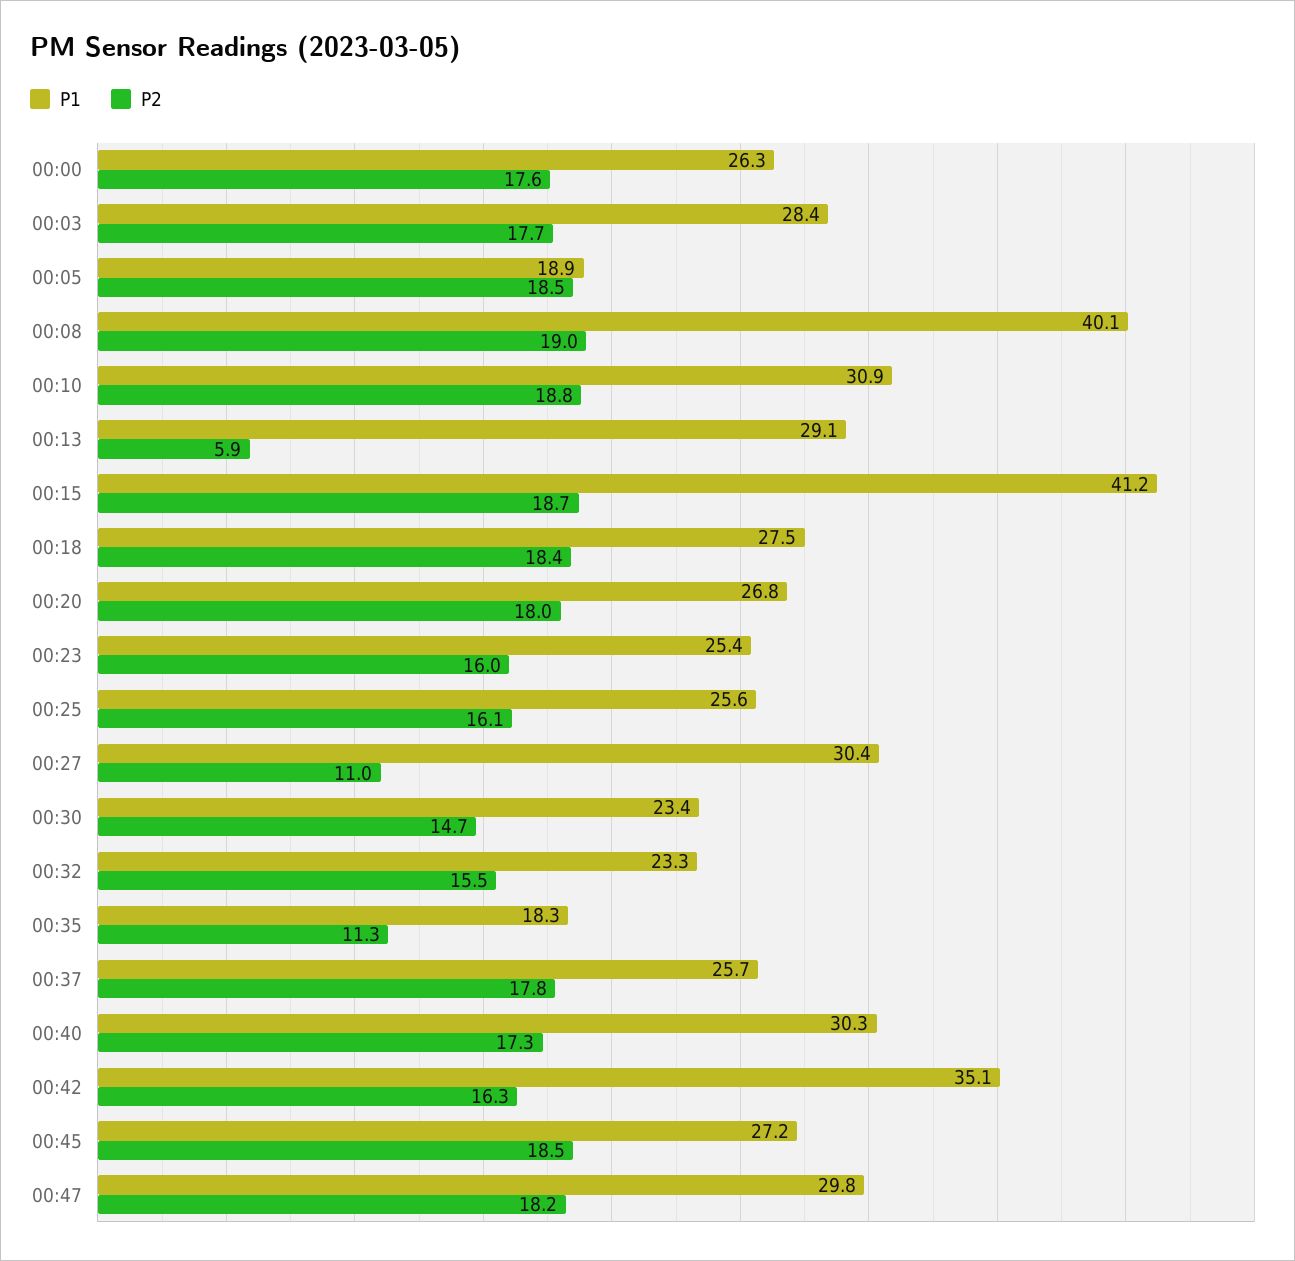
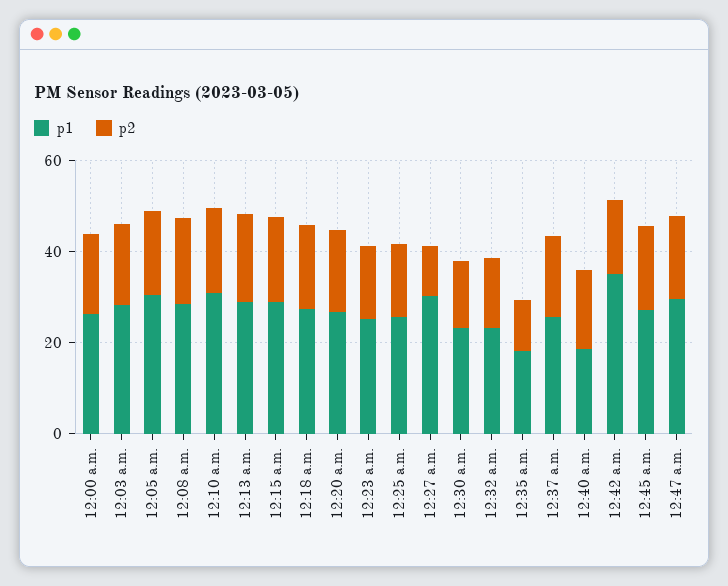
P1, 00:05: 18.9 -> 30
P1, 00:08: 40.1 -> 30
P2, 00:13: 5.9 -> 20
P1, 00:15: 41.2 -> 30
P1, 00:40: 30.3 -> 20

